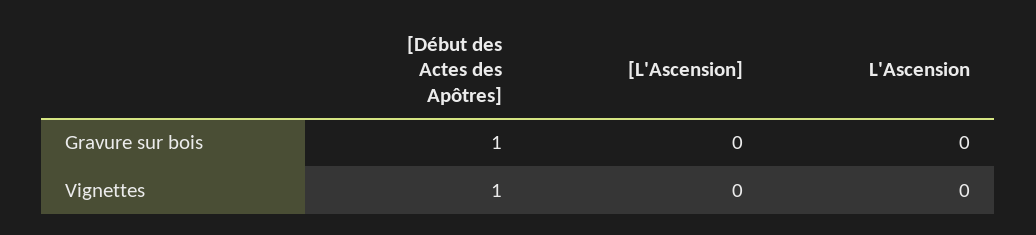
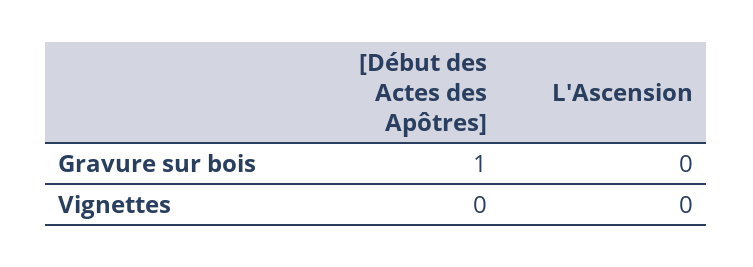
[L'Ascension], Gravure sur bois: 0 -> none
[Début des Actes des Apôtres], Vignettes: 1 -> 0
[L'Ascension], Vignettes: 0 -> none

